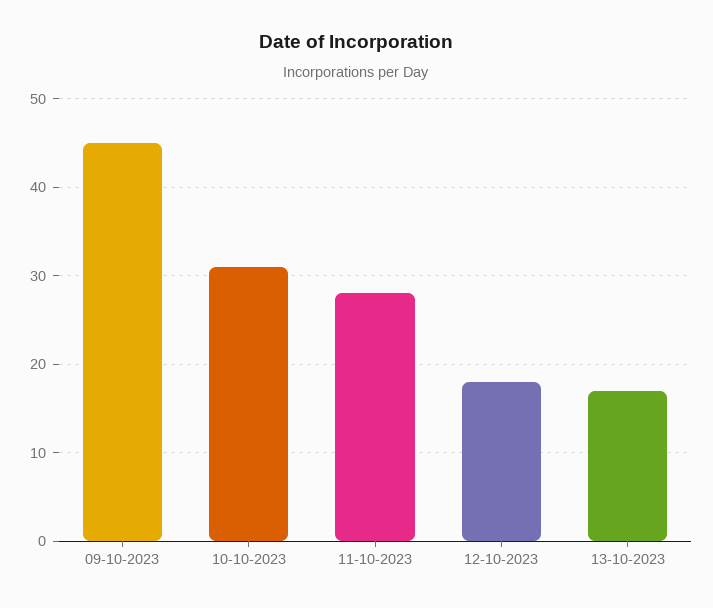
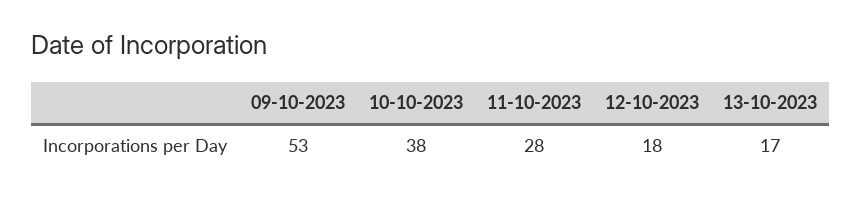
09-10-2023: 45 -> 53
10-10-2023: 31 -> 38

